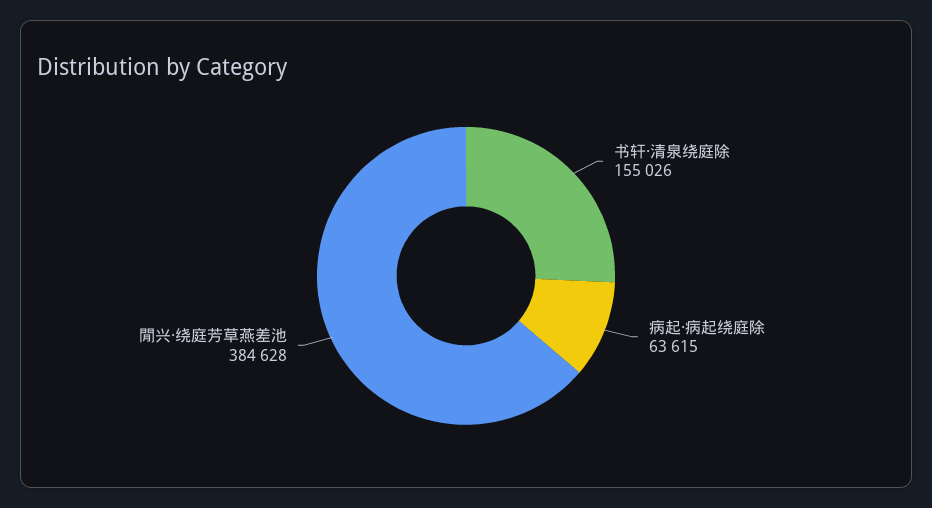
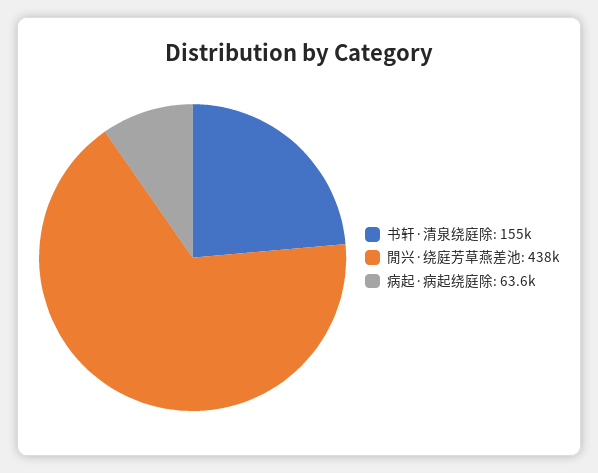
閒兴·绕庭芳草燕差池: 384628 -> 438000

